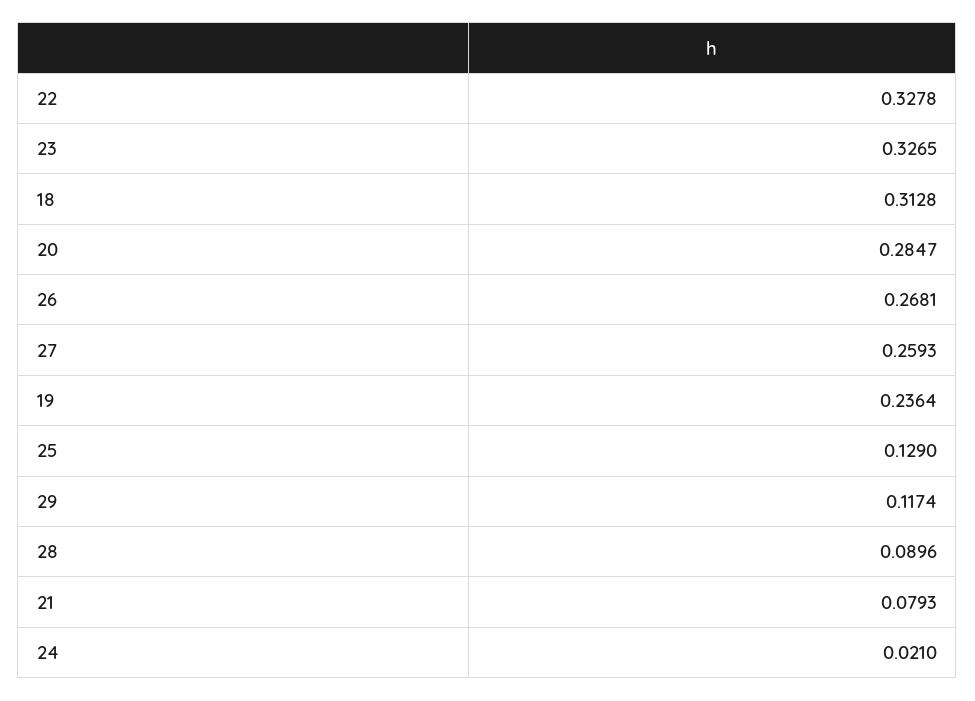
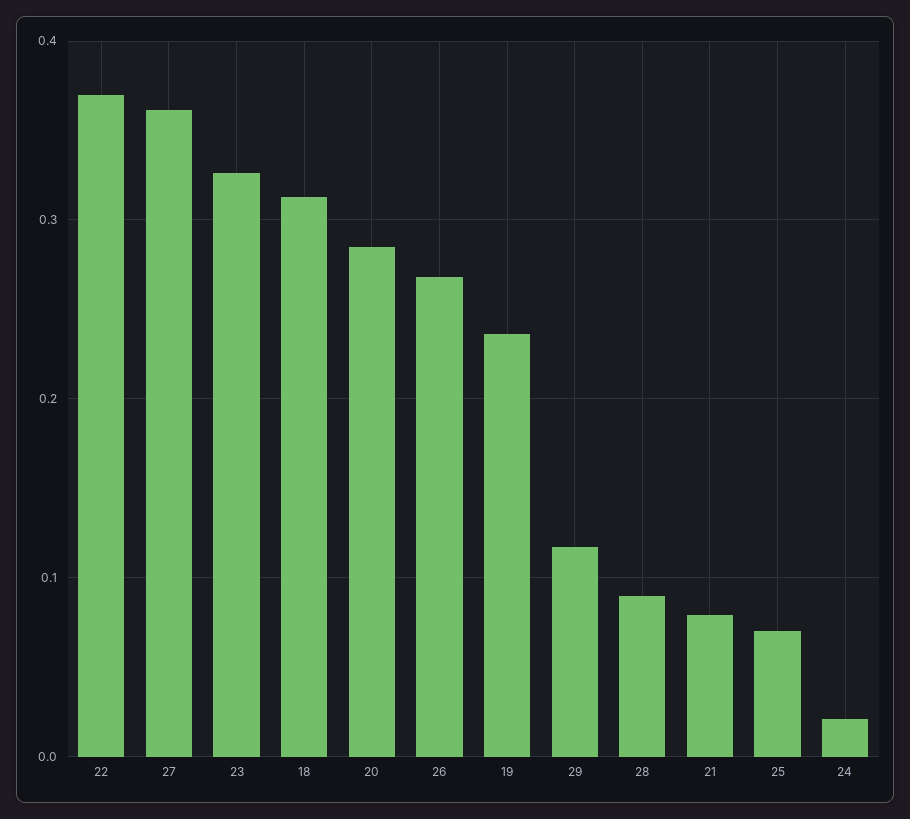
22: 0.3278 -> 0.37
27: 0.2593 -> 0.36
25: 0.129 -> 0.07

